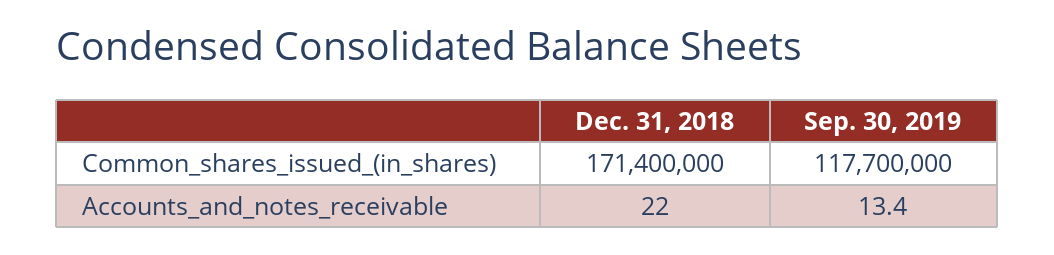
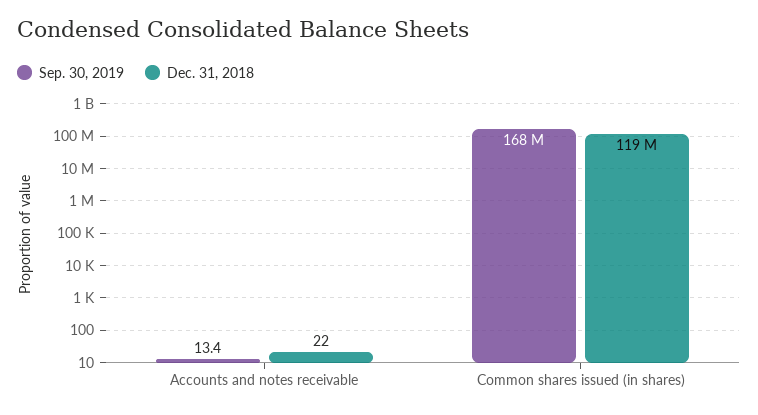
Dec. 31, 2018, Common_shares_issued_(in_shares): 171400000 -> 119000000
Sep. 30, 2019, Common_shares_issued_(in_shares): 117700000 -> 168000000

